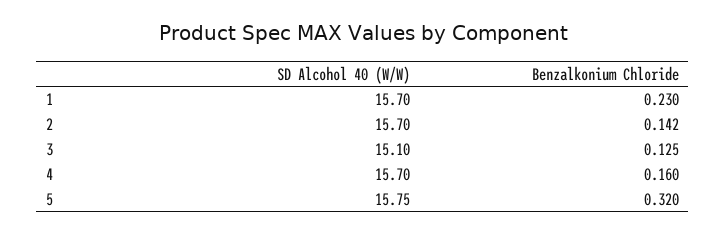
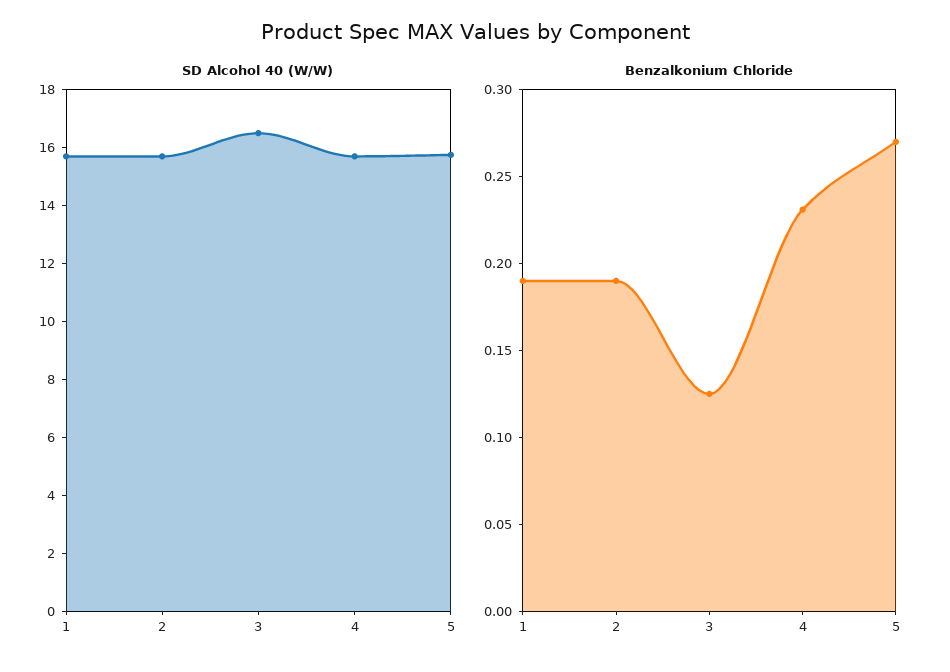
Benzalkonium Chloride, 1: 0.23 -> 0.19
Benzalkonium Chloride, 2: 0.142 -> 0.19
SD Alcohol 40 (W/W), 3: 15.1 -> 16.5
Benzalkonium Chloride, 4: 0.16 -> 0.23
Benzalkonium Chloride, 5: 0.32 -> 0.27

